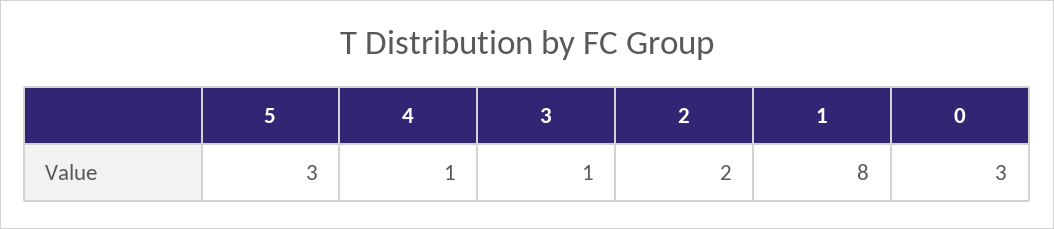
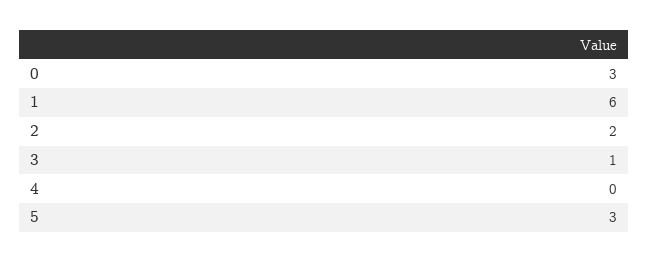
4: 1 -> 0
1: 8 -> 6

